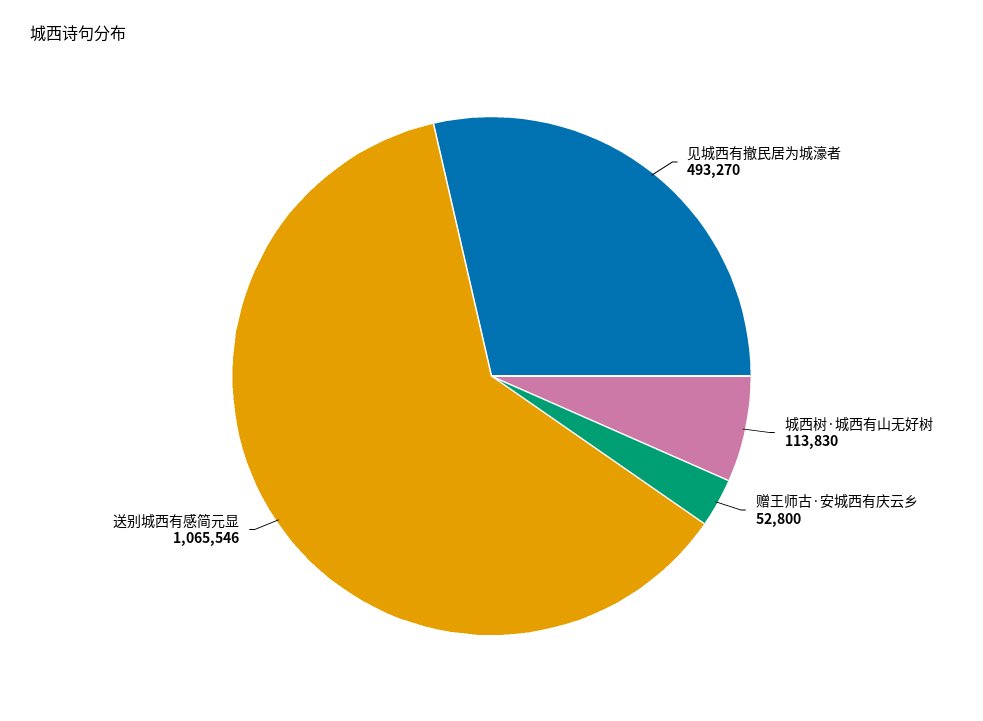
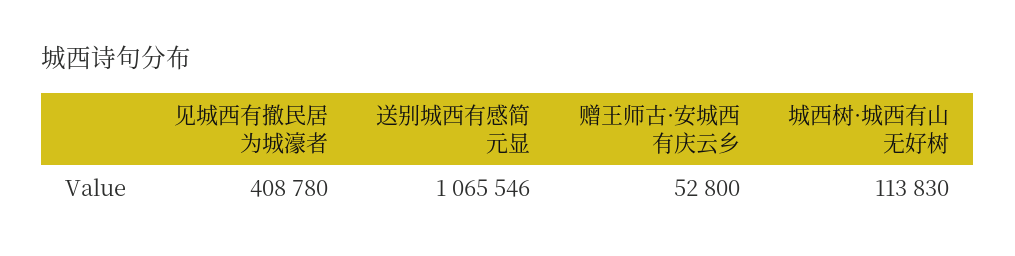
见城西有撤民居为城濠者: 493270 -> 408780

